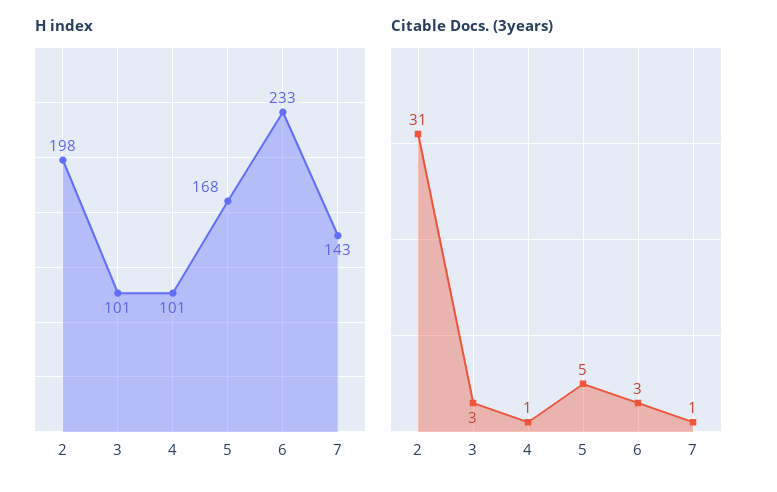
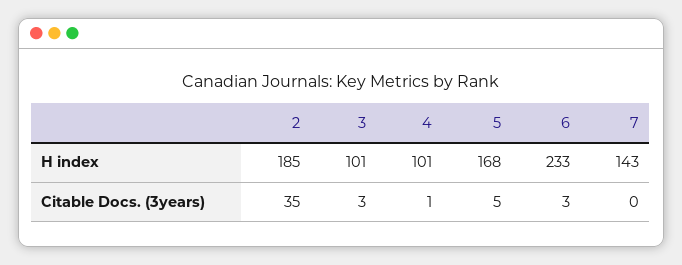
H index, 2: 198 -> 185
Citable Docs. (3years), 2: 31 -> 35
Citable Docs. (3years), 7: 1 -> 0

